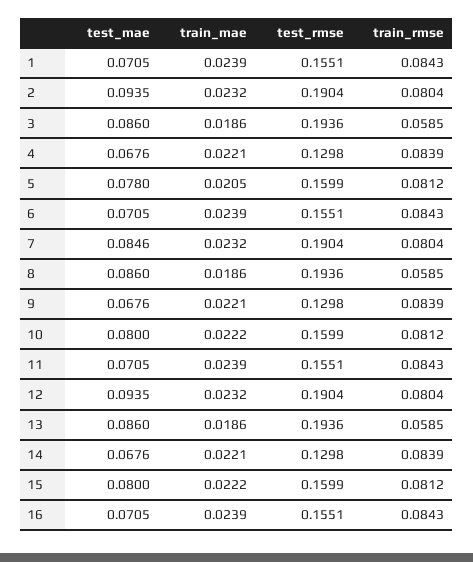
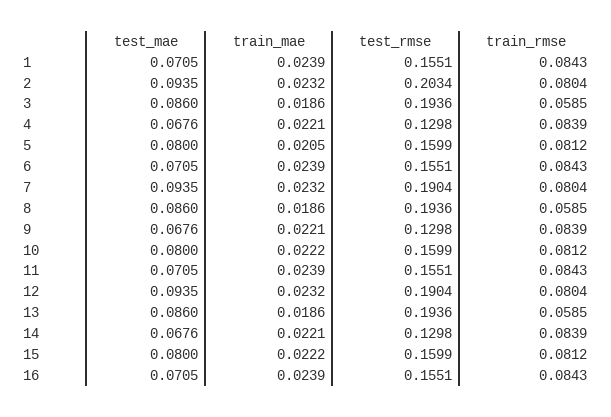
test_rmse, 2: 0.1904 -> 0.2034
test_mae, 5: 0.078 -> 0.08
test_mae, 7: 0.0846 -> 0.0935

